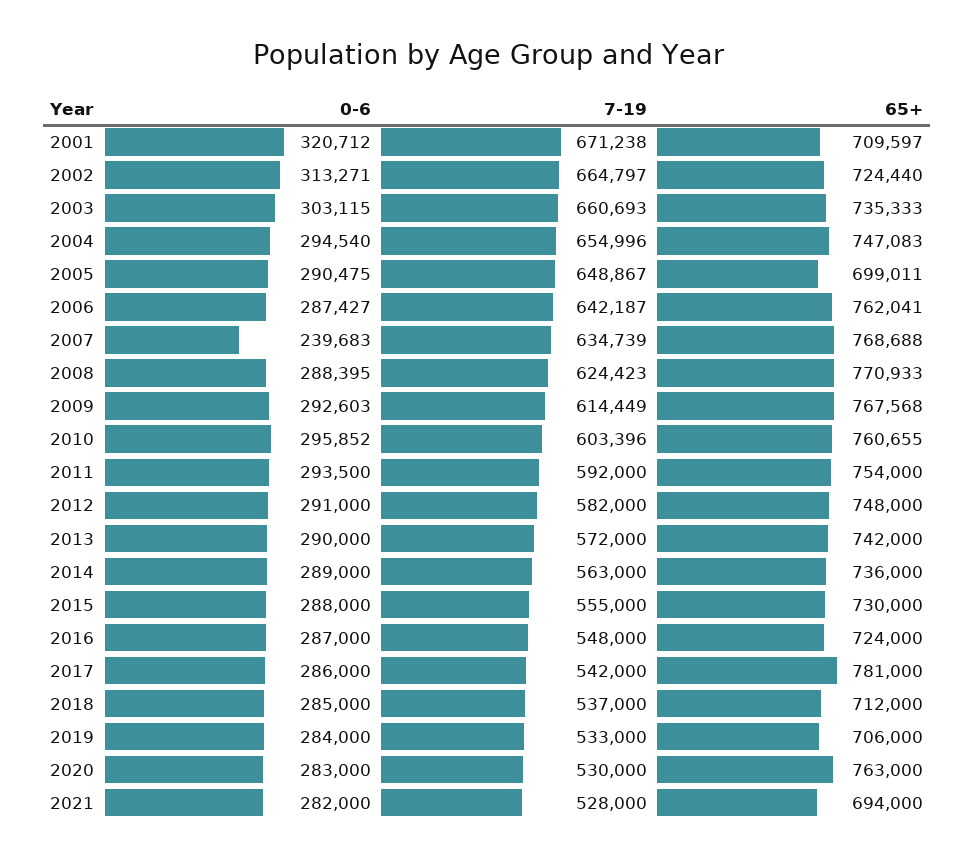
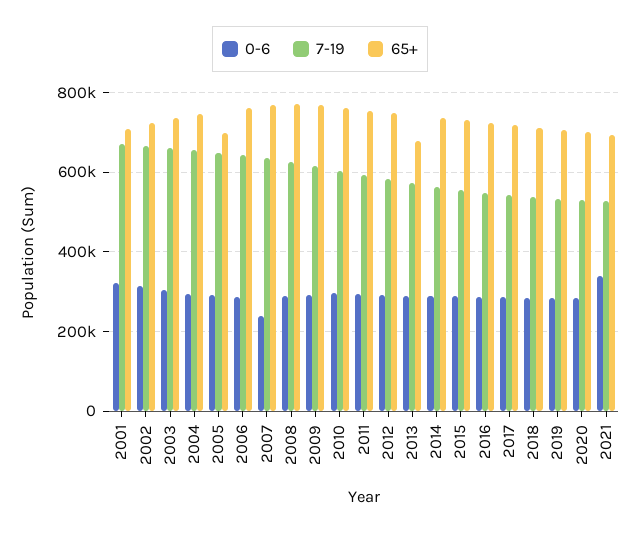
65+, 2013: 742000 -> 680000
65+, 2017: 781000 -> 720000
65+, 2020: 763000 -> 700000
0-6, 2021: 282000 -> 340000

